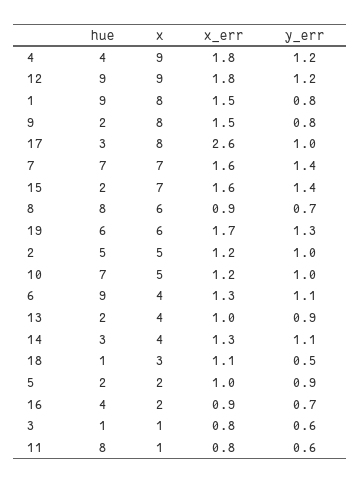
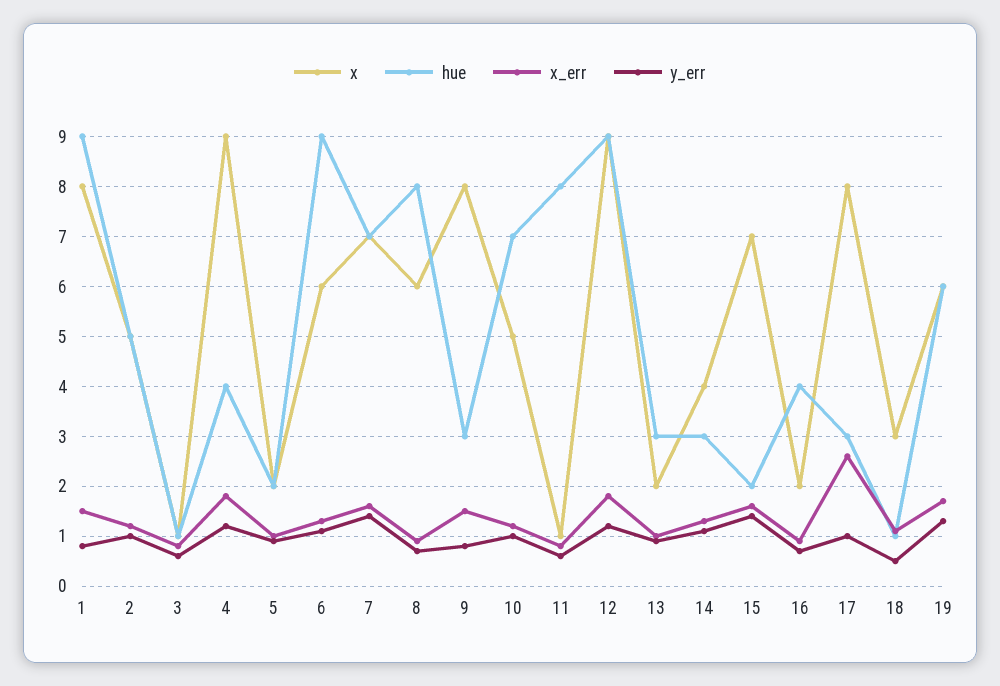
hue, 9: 2 -> 3
x, 6: 4 -> 6
hue, 13: 2 -> 3
x, 13: 4 -> 2

